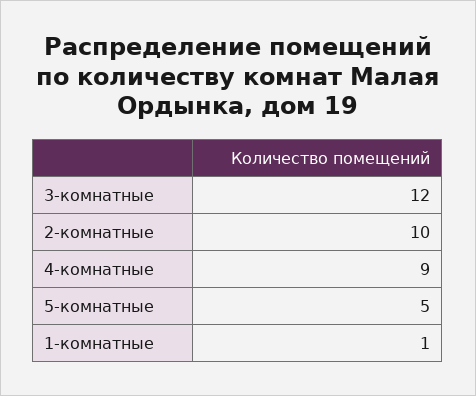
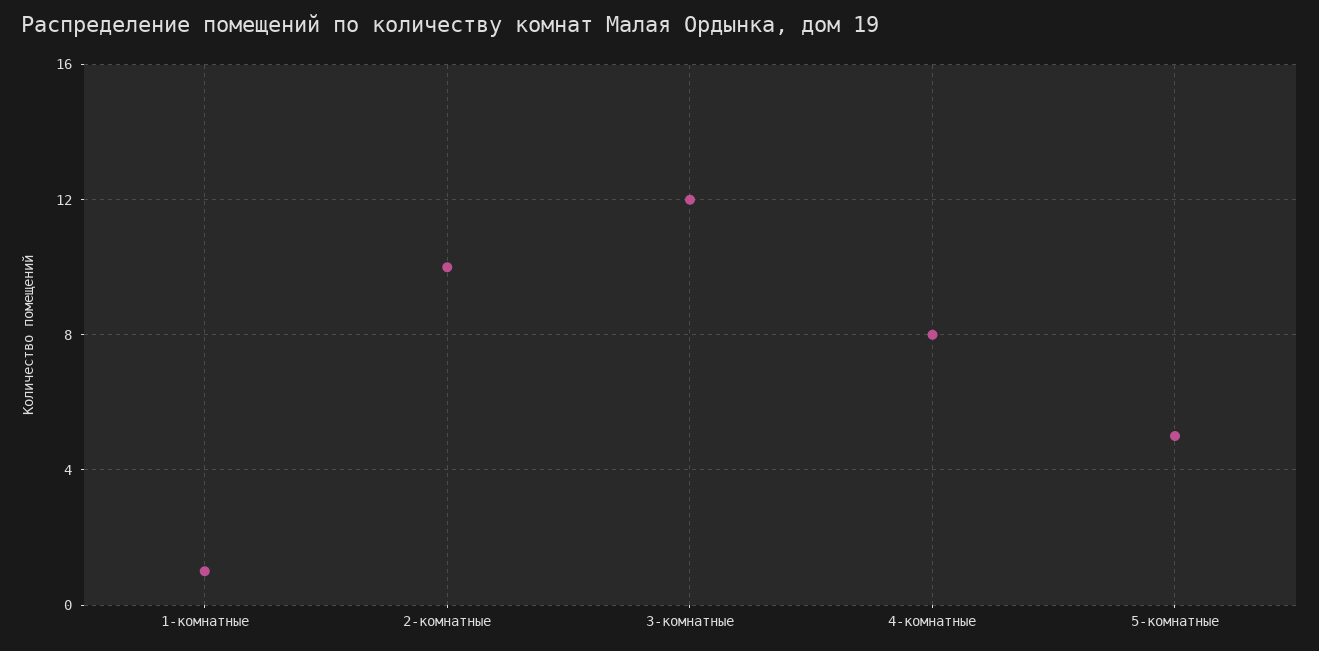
4-комнатные: 9 -> 8

